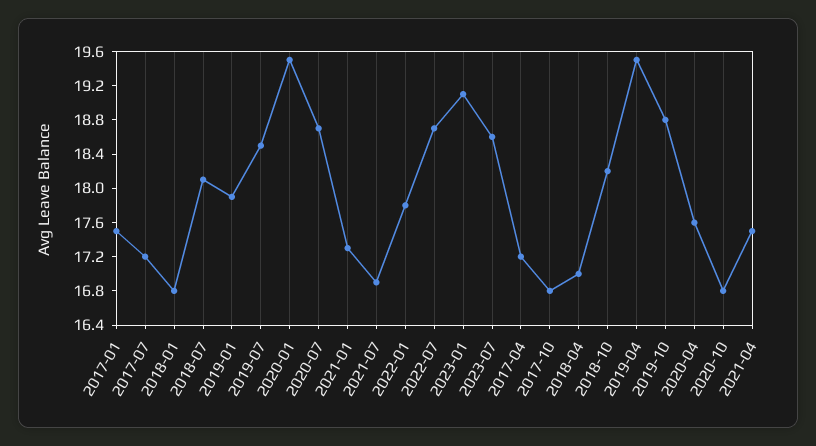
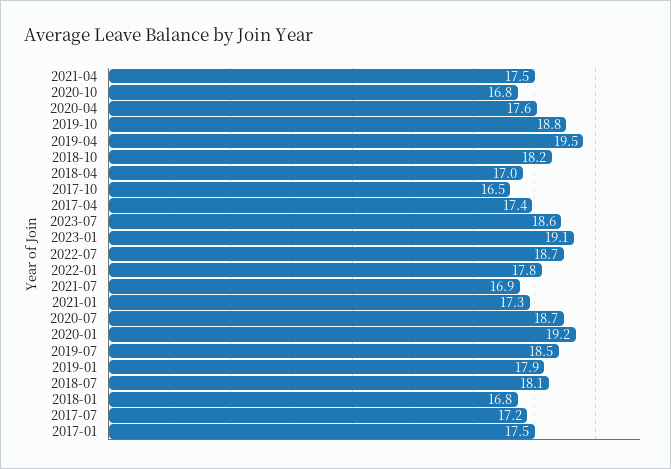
2020-01: 19.5 -> 19.2
2017-04: 17.2 -> 17.4
2017-10: 16.8 -> 16.5

